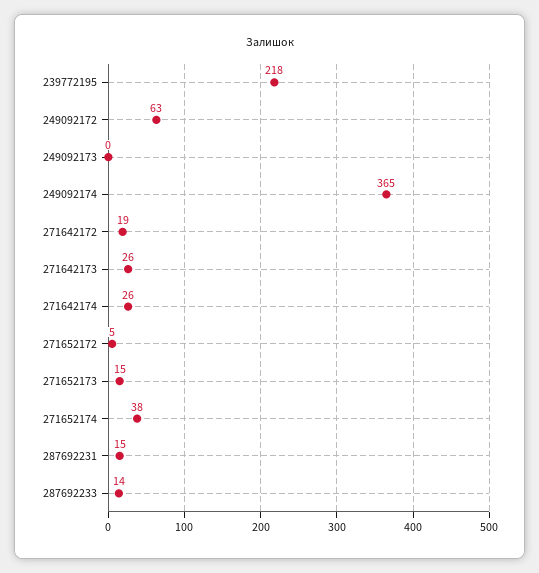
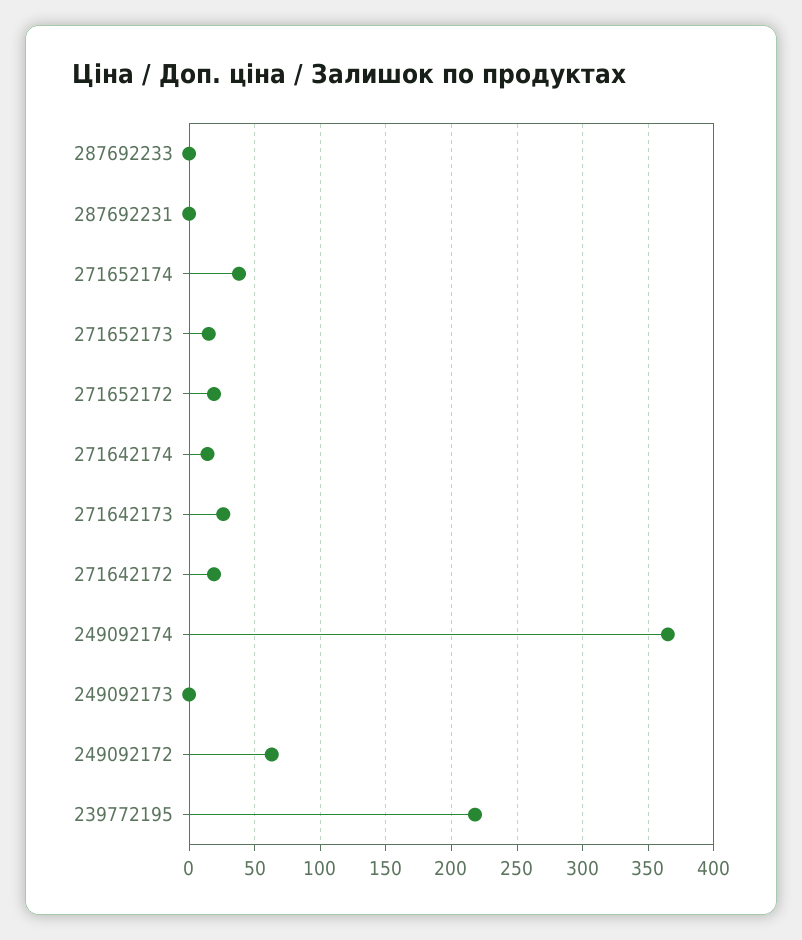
271642174: 26 -> 15
271652172: 5 -> 20
287692231: 15 -> 0
287692233: 14 -> 0

